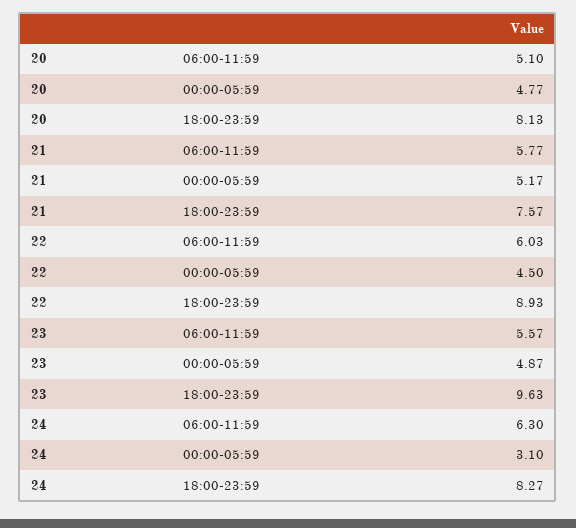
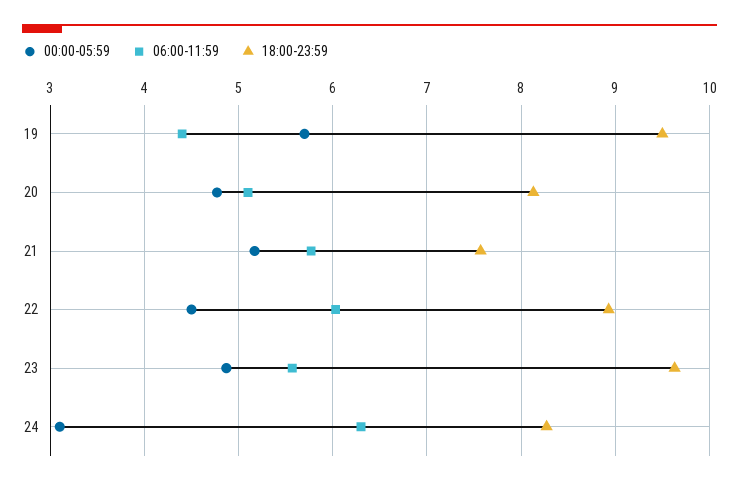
00:00-05:59, 19: none -> 5.7
06:00-11:59, 19: none -> 4.4
18:00-23:59, 19: none -> 9.5

